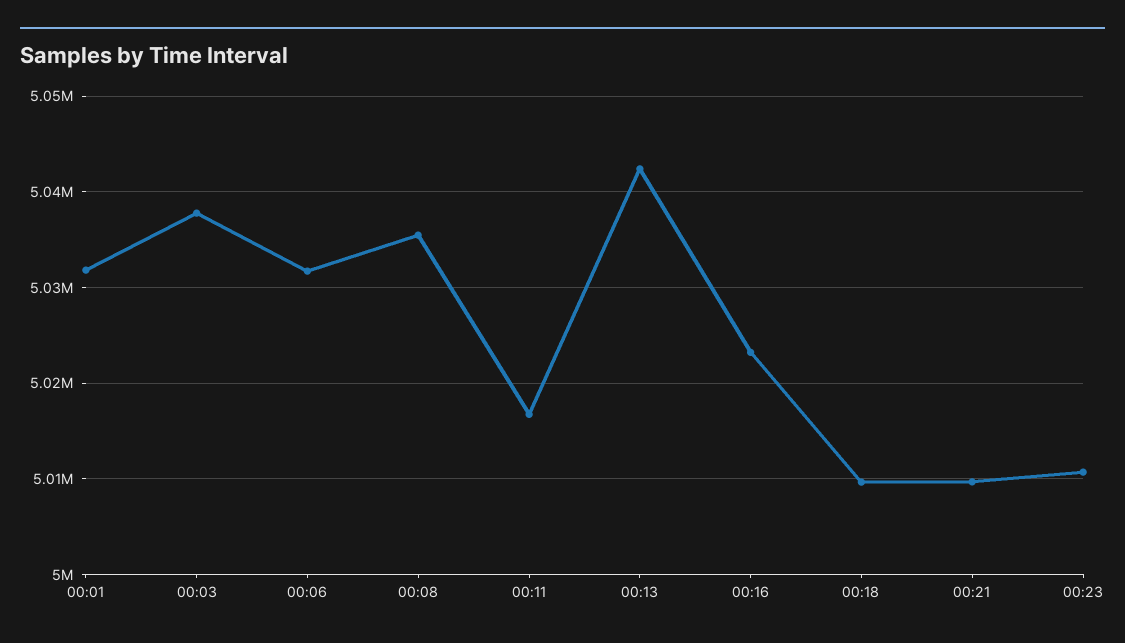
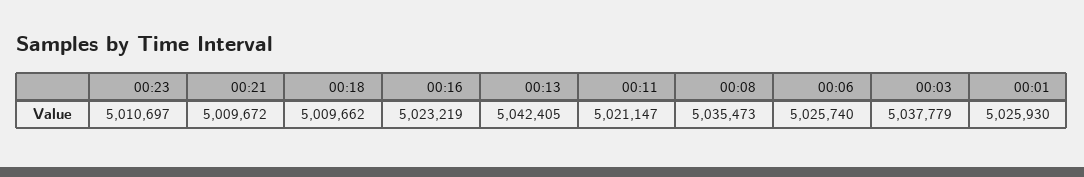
00:01: 5032000 -> 5025930
00:06: 5032000 -> 5025740
00:11: 5017000 -> 5021147

